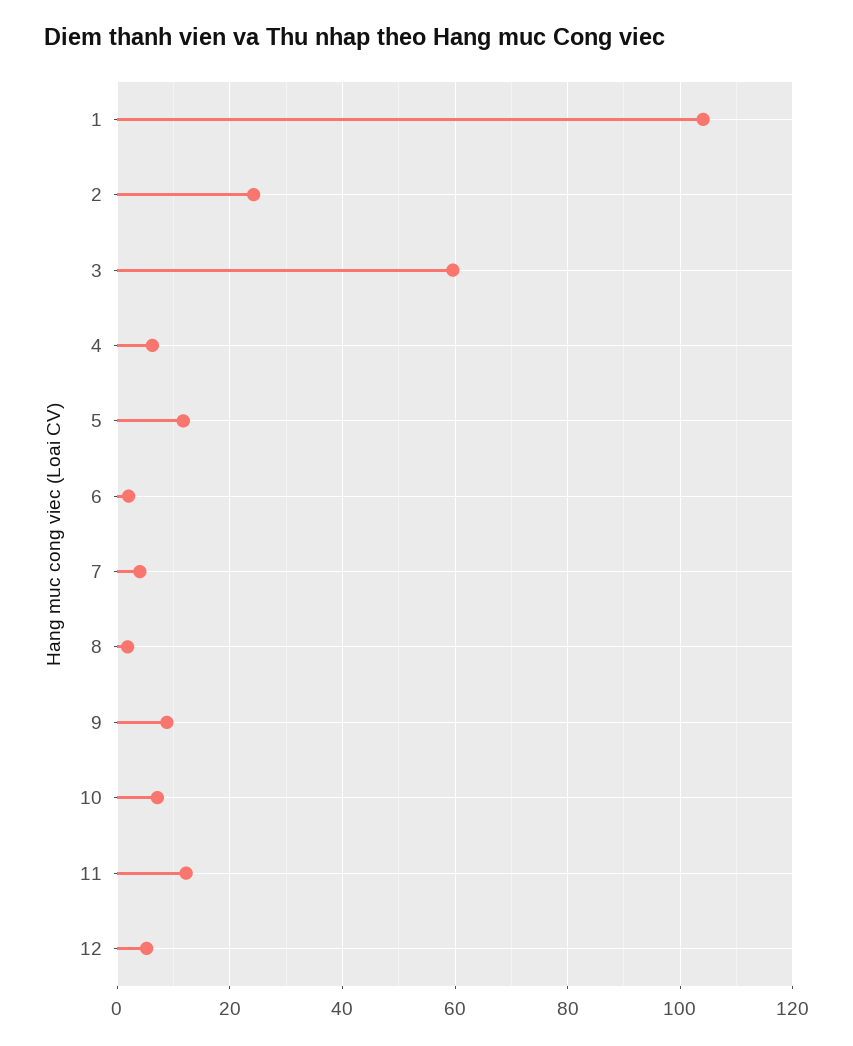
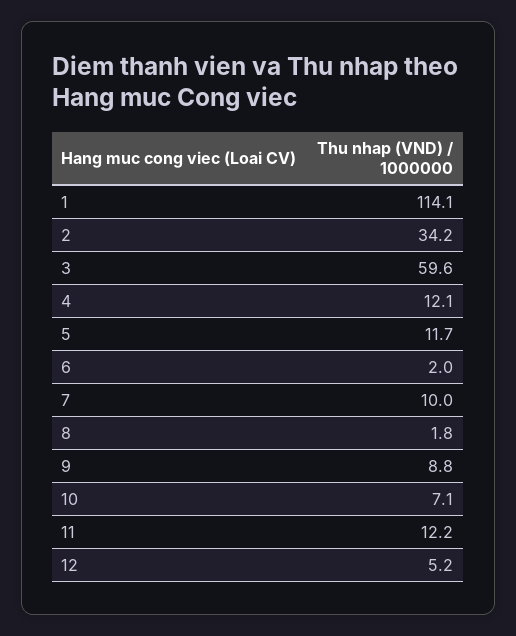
1: 104 -> 114.1
2: 24 -> 34.2
4: 6 -> 12.1
7: 4 -> 10

